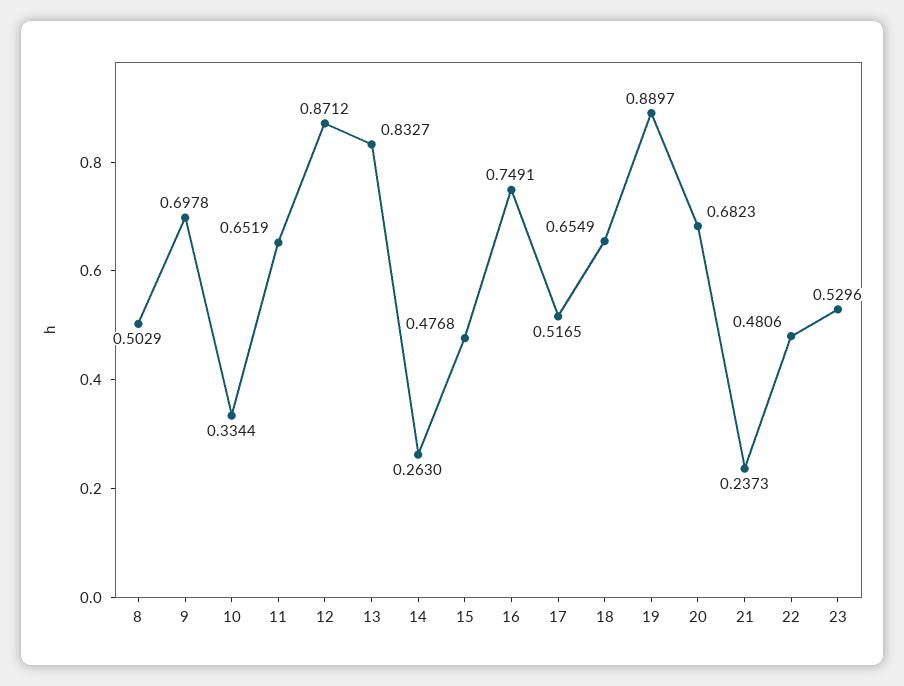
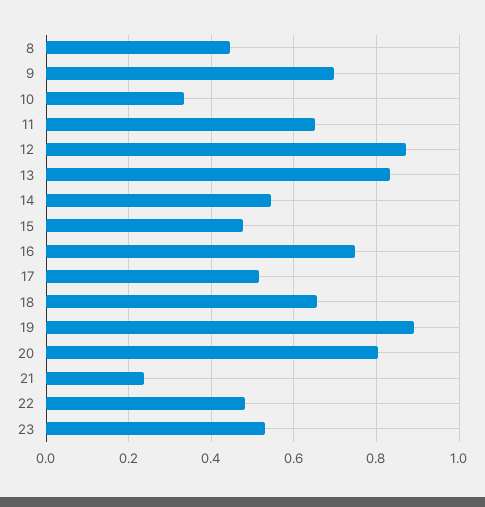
8: 0.5029 -> 0.44
14: 0.263 -> 0.54
20: 0.6823 -> 0.8

